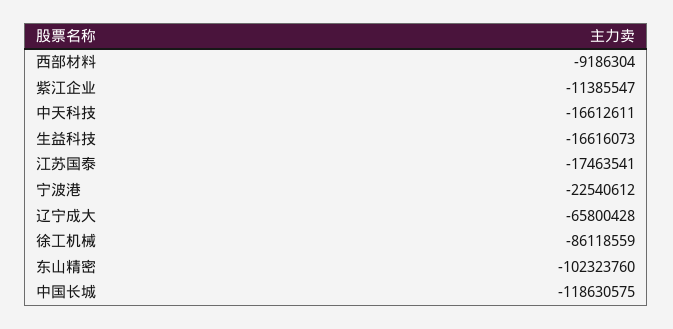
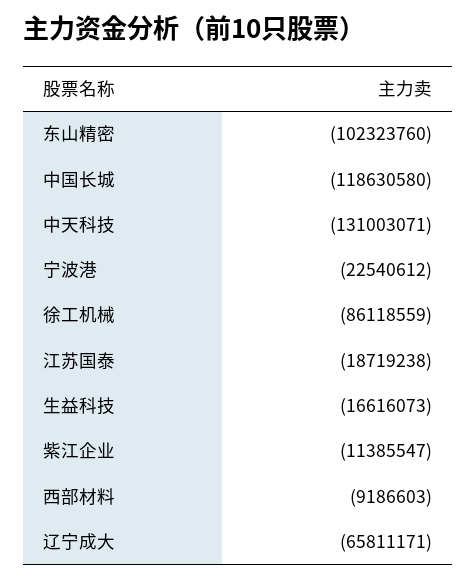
西部材料: -9186304 -> -9186603
中天科技: -16612611 -> -131003071
江苏国泰: -17463541 -> -18719238
辽宁成大: -65800428 -> -65811171
中国长城: -118630575 -> -118630580

